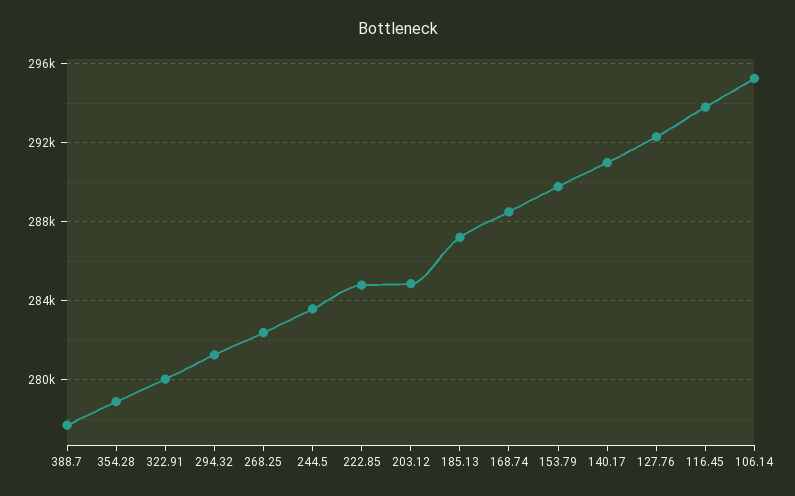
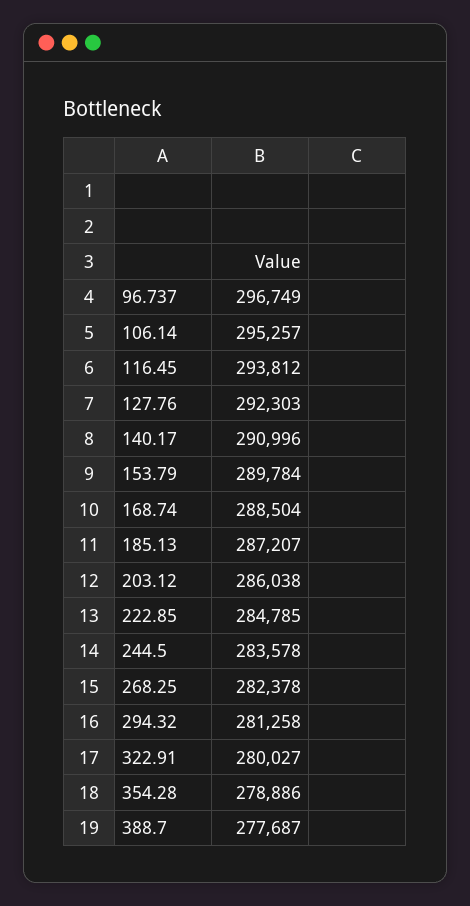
203.12: 285000 -> 286038
96.737: none -> 296749

